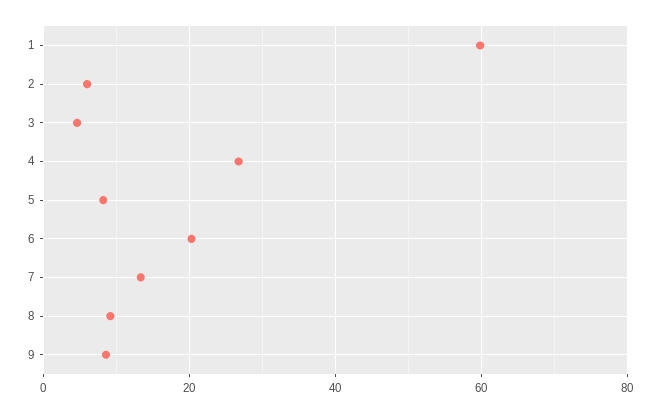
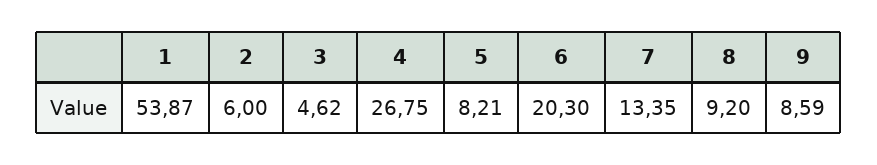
1: 60 -> 53.87

